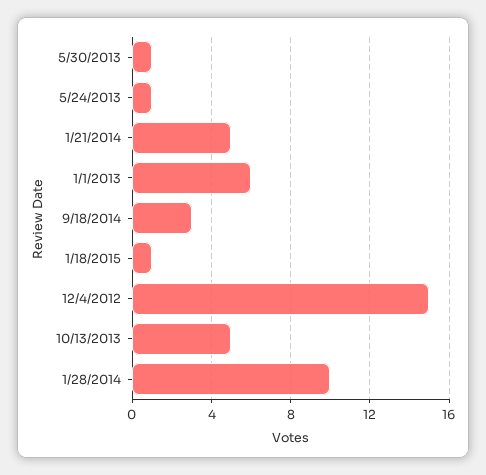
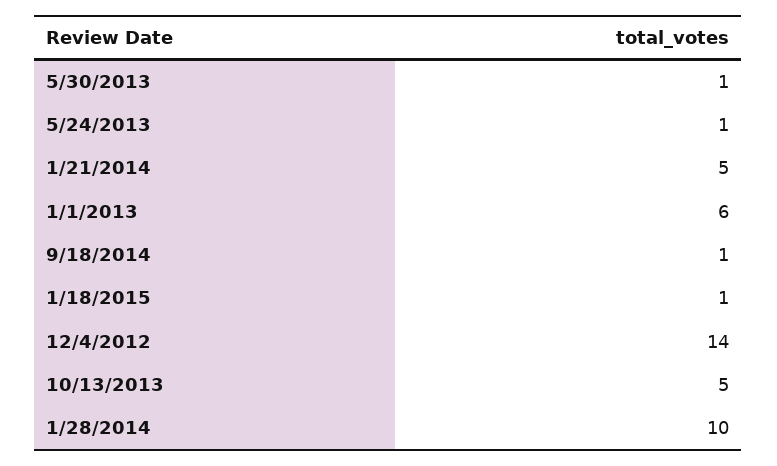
9/18/2014: 3 -> 1
12/4/2012: 15 -> 14

